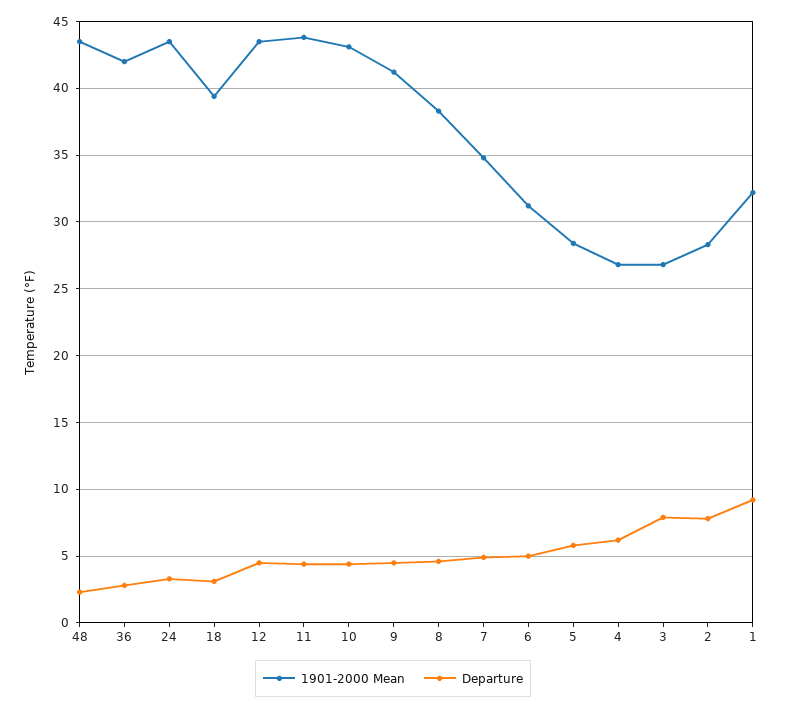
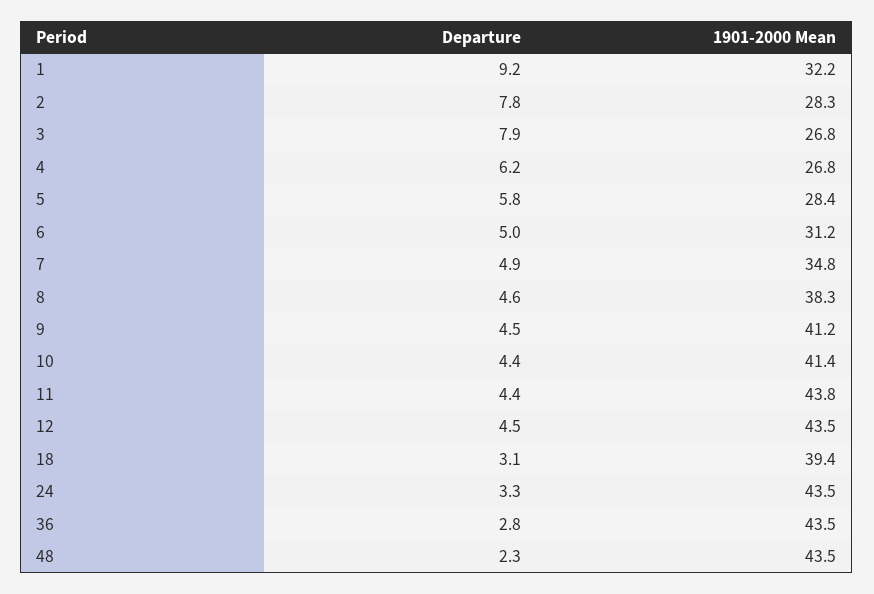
1901-2000 Mean, 36: 42 -> 43.5
1901-2000 Mean, 10: 43 -> 41.4

